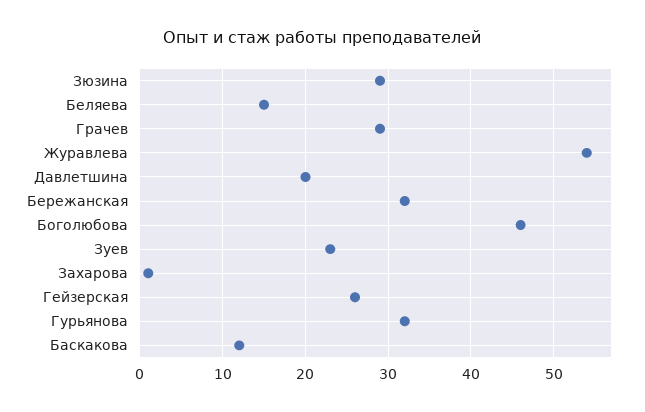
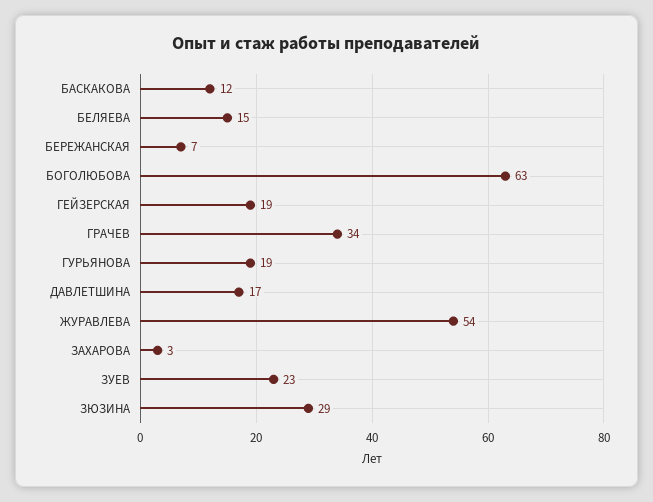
Грачев: 29 -> 34
Давлетшина: 20 -> 17
Бережанская: 32 -> 7
Боголюбова: 46 -> 63
Захарова: 1 -> 3
Гейзерская: 26 -> 19
Гурьянова: 32 -> 19

